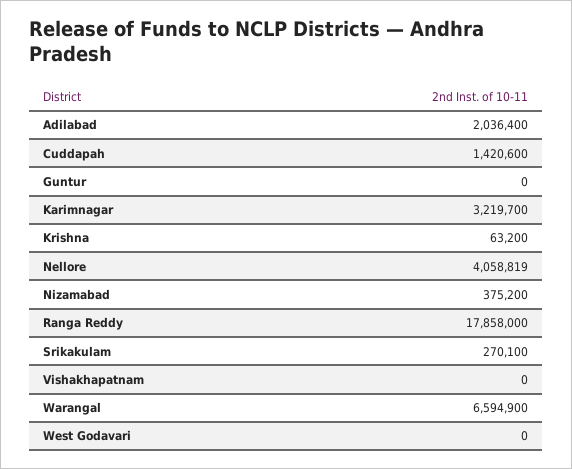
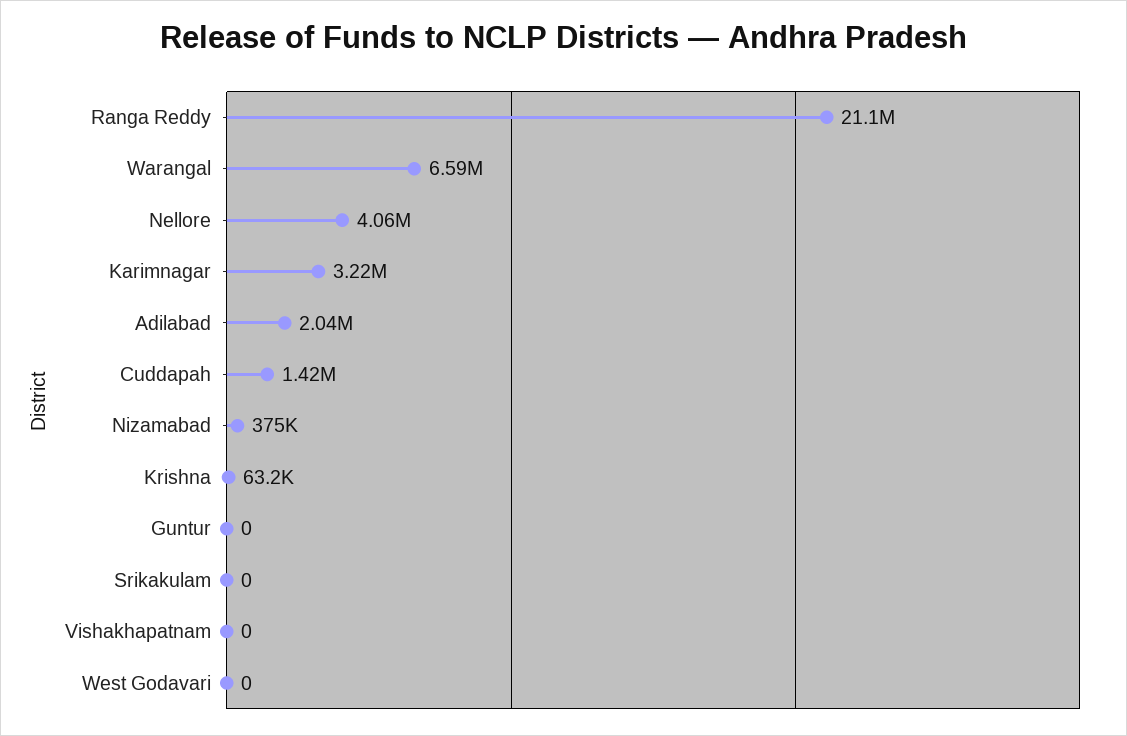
Ranga Reddy: 17858000 -> 21100000
Srikakulam: 270100 -> 0

